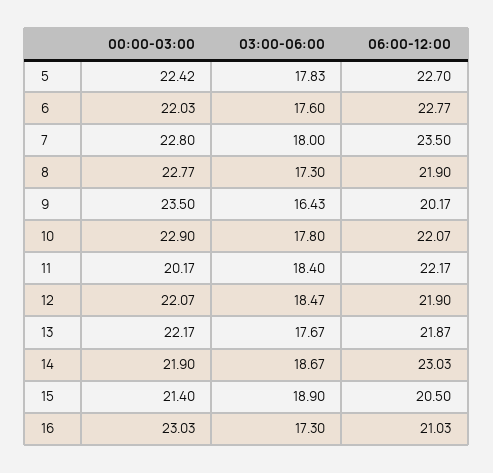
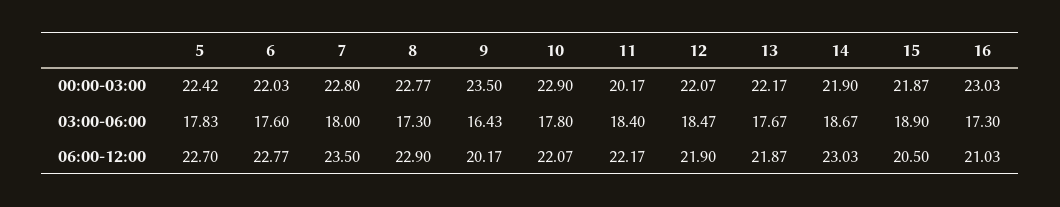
06:00-12:00, 8: 21.9 -> 22.9
00:00-03:00, 15: 21.4 -> 21.87

